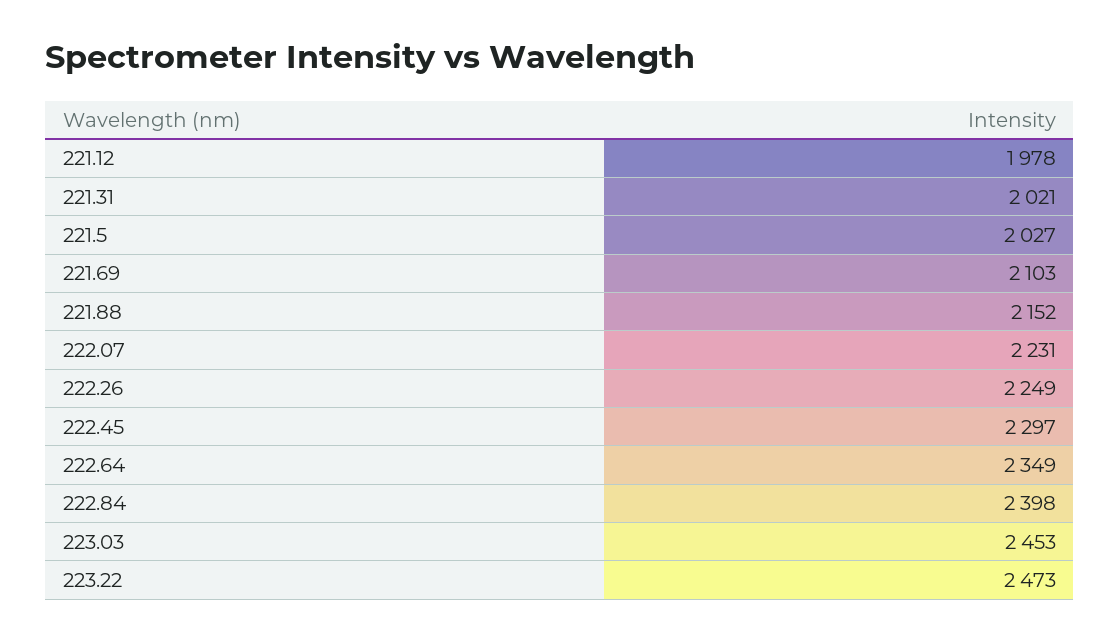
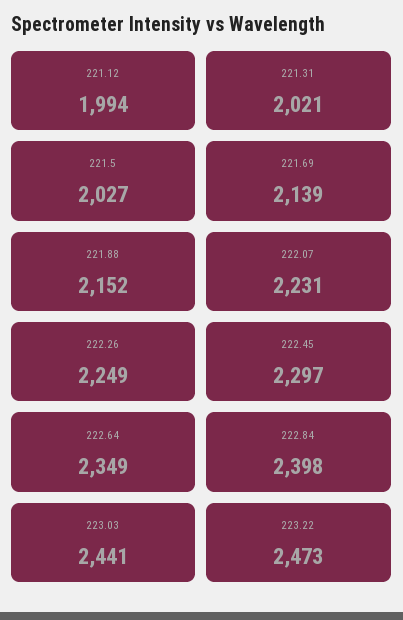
221.12: 1978 -> 1994
221.69: 2103 -> 2139
223.03: 2453 -> 2441

